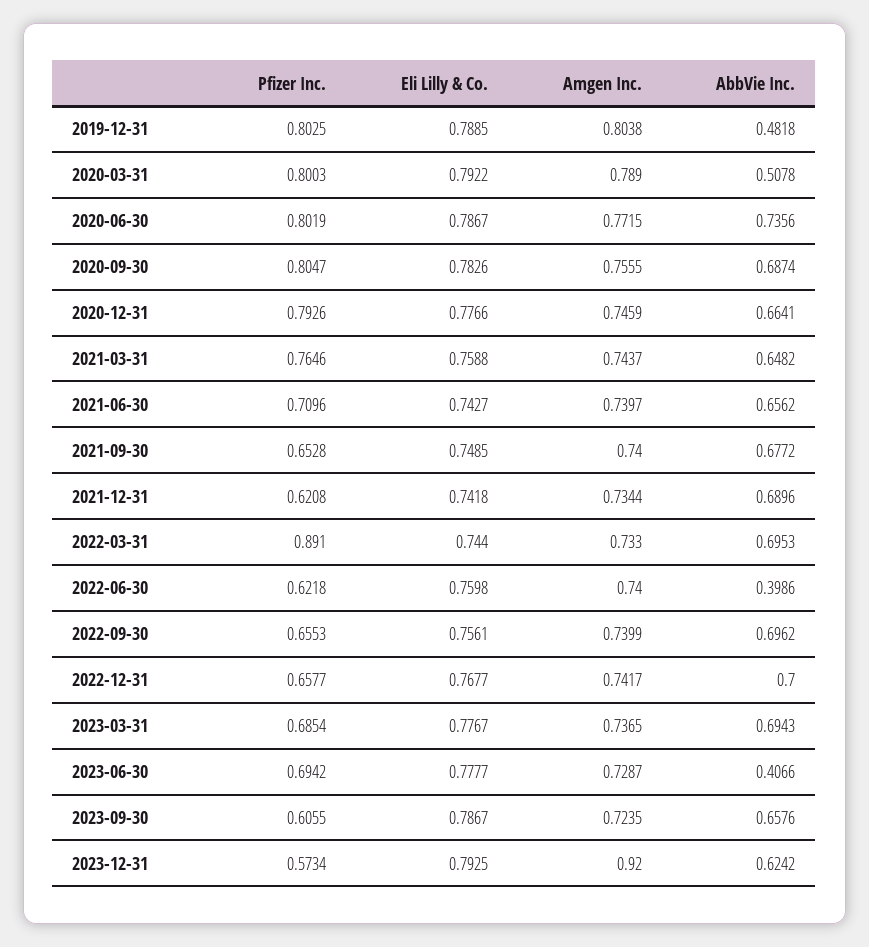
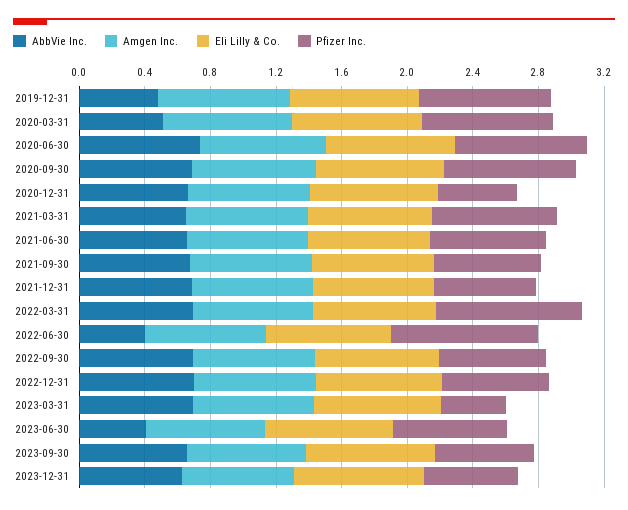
Pfizer Inc., 2020-12-31: 0.7926 -> 0.5
Pfizer Inc., 2022-06-30: 0.6218 -> 0.9
Pfizer Inc., 2023-03-31: 0.6854 -> 0.4
Amgen Inc., 2023-12-31: 0.92 -> 0.7

